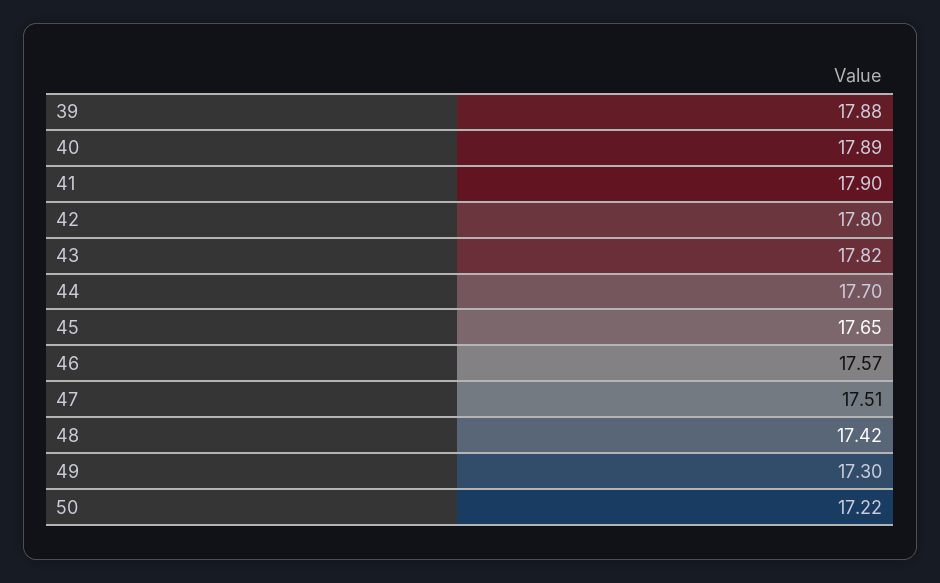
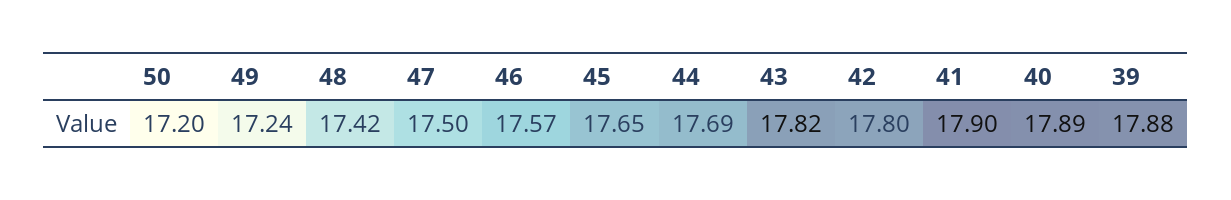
44: 17.7 -> 17.69
47: 17.51 -> 17.5
49: 17.3 -> 17.24
50: 17.22 -> 17.2

